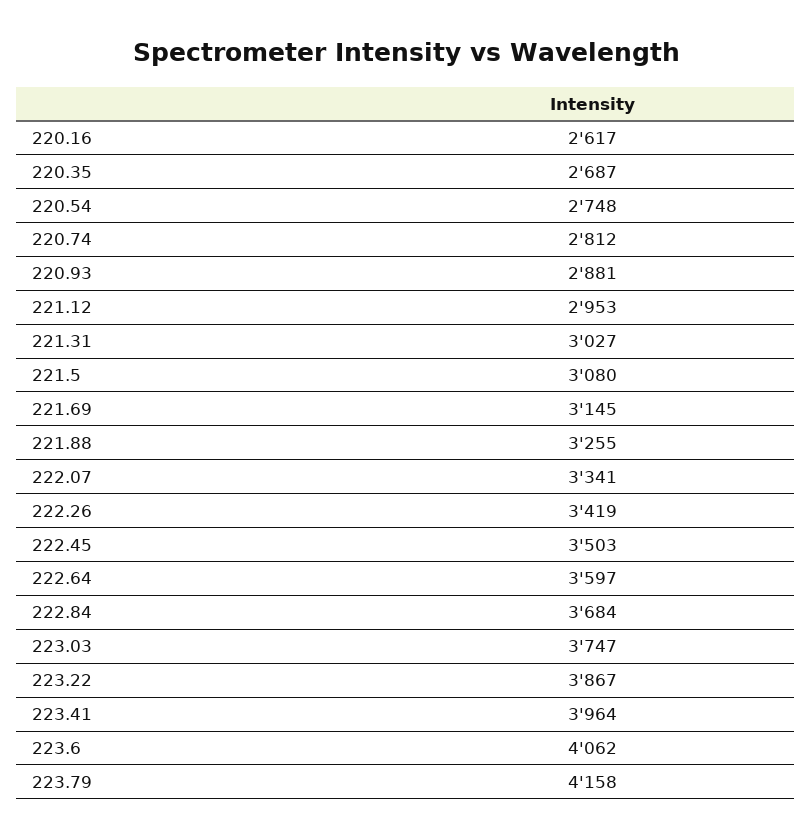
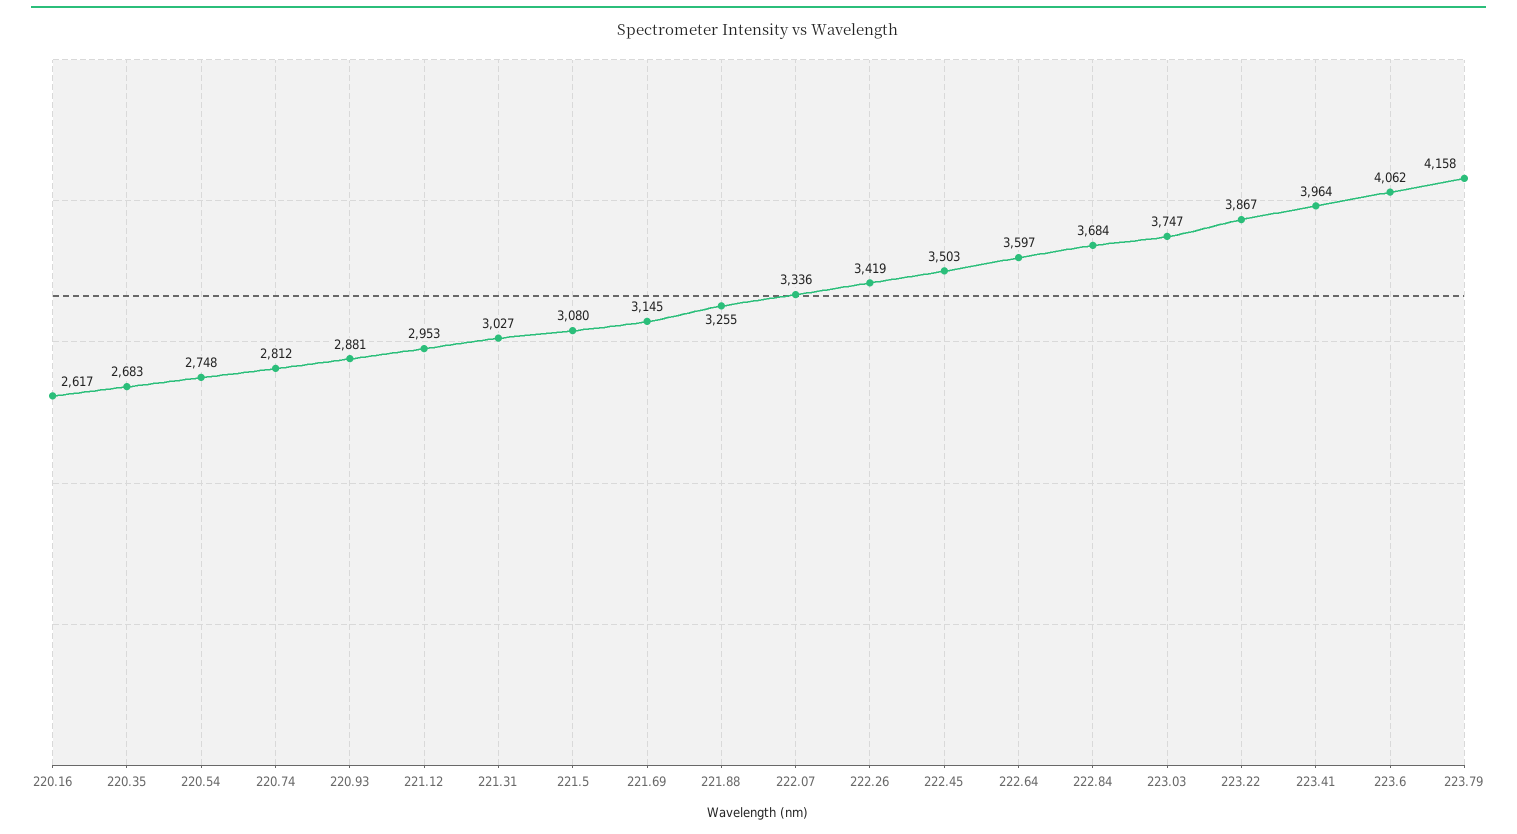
220.35: 2687 -> 2683
222.07: 3341 -> 3336

